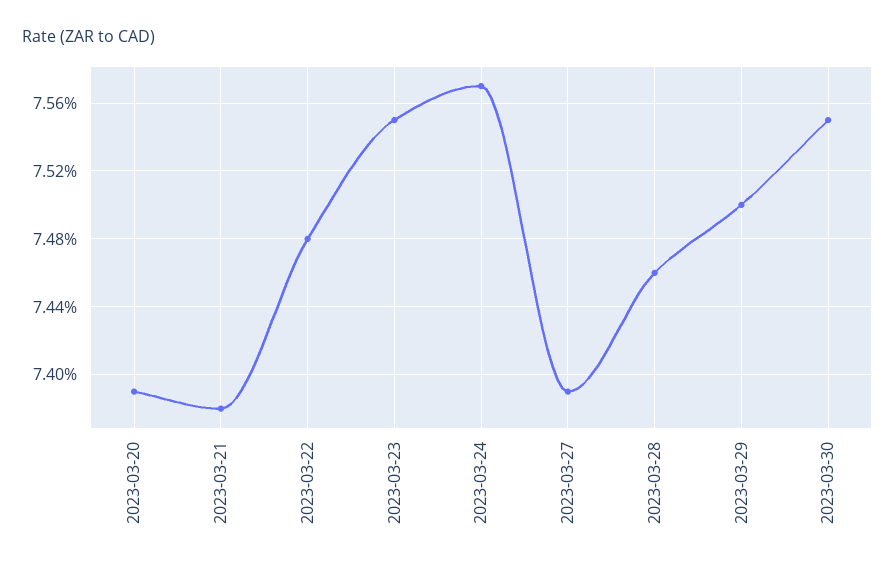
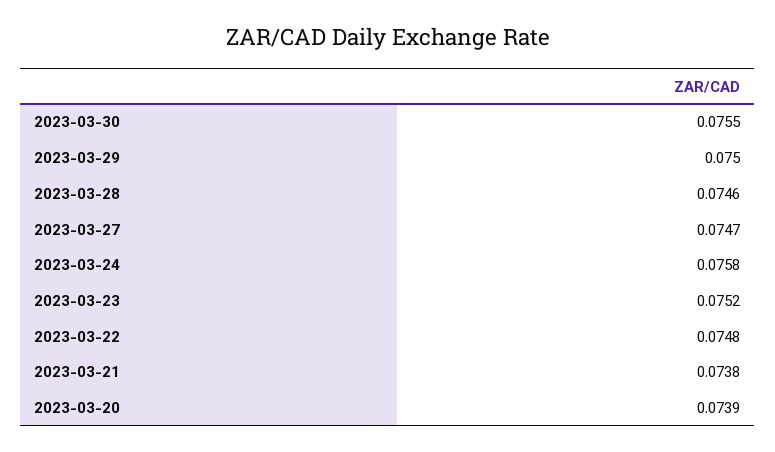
2023-03-23: 0.0755 -> 0.0752
2023-03-24: 0.0757 -> 0.0758
2023-03-27: 0.0739 -> 0.0747

